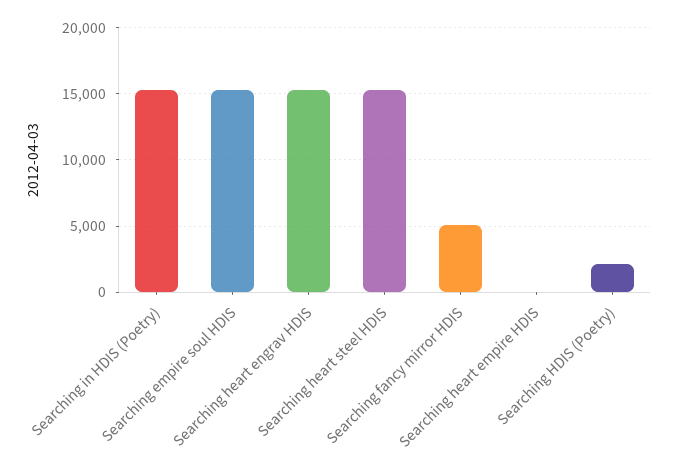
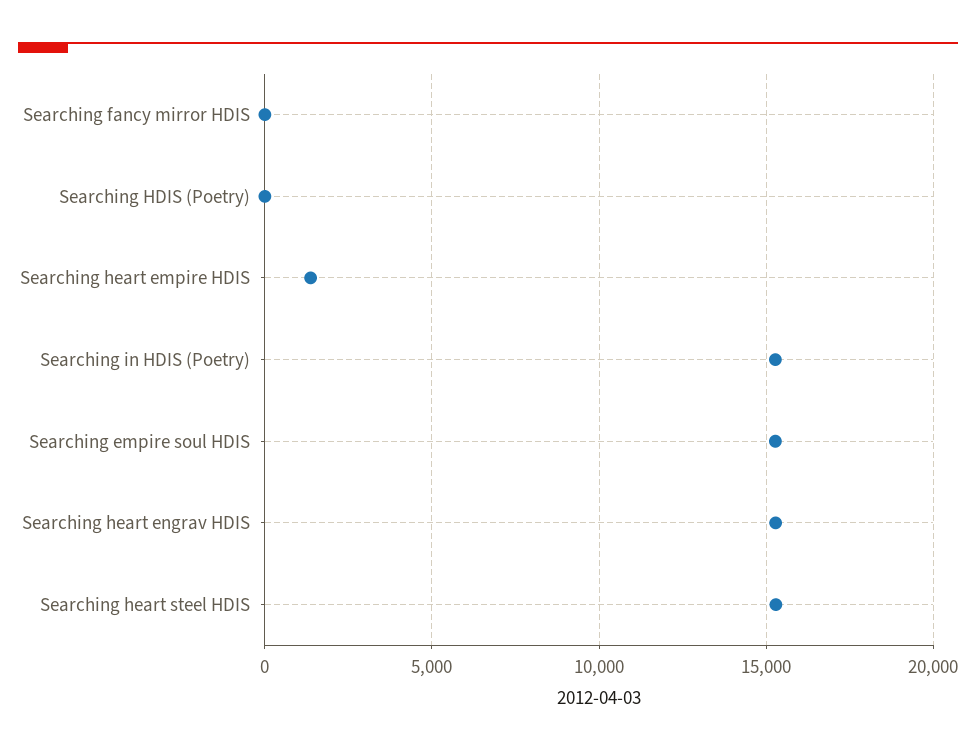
Searching fancy mirror HDIS: 5000 -> 0
Searching heart empire HDIS: 0 -> 1500
Searching HDIS (Poetry): 2000 -> 0

